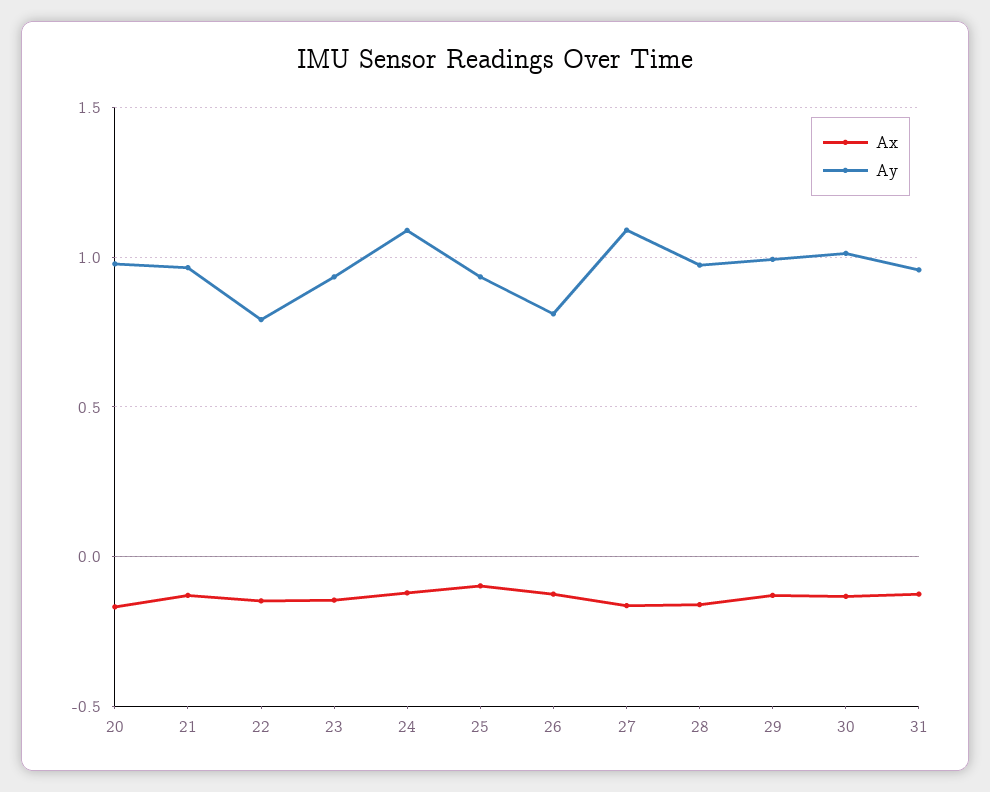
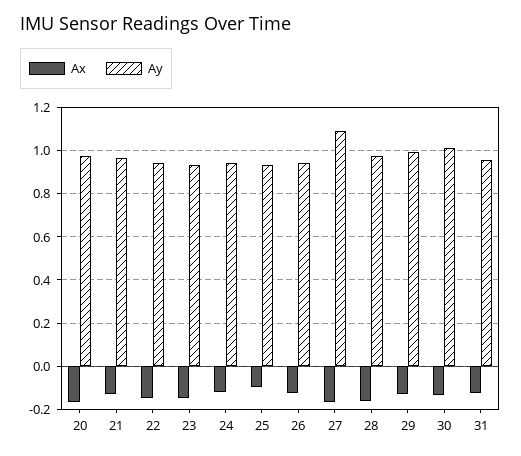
Ay, 22: 0.8 -> 0.95
Ay, 24: 1.1 -> 0.95
Ay, 26: 0.8 -> 0.95

